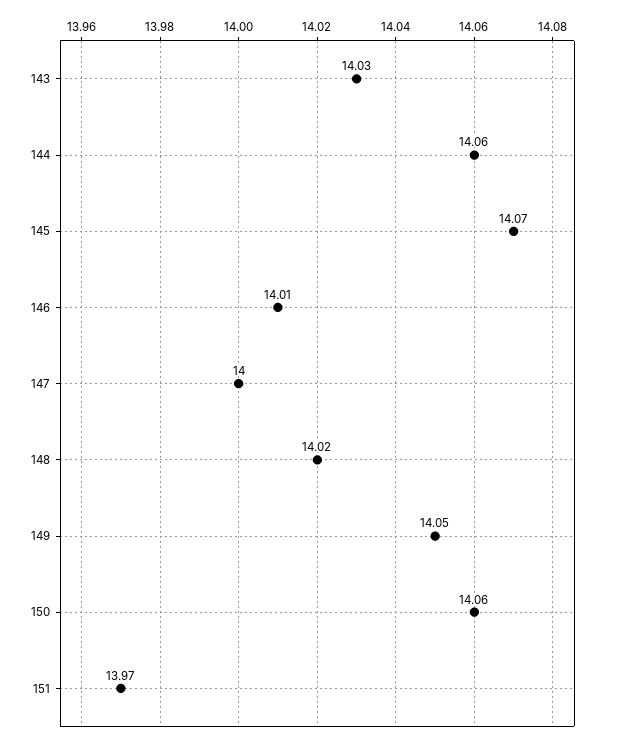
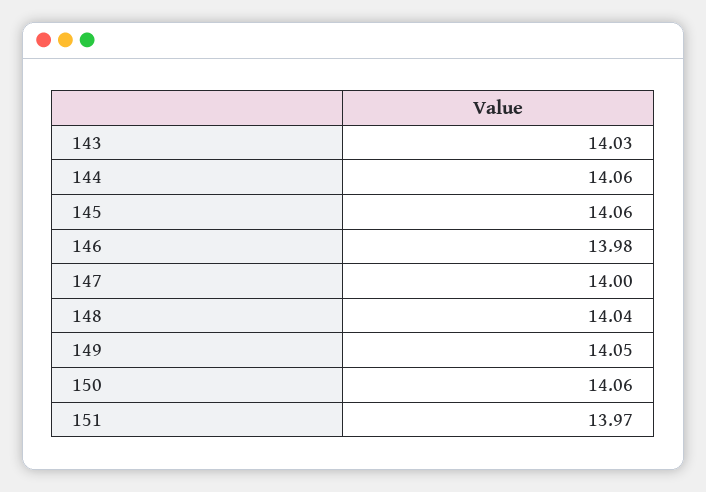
145: 14.07 -> 14.06
146: 14.01 -> 13.98
148: 14.02 -> 14.04

